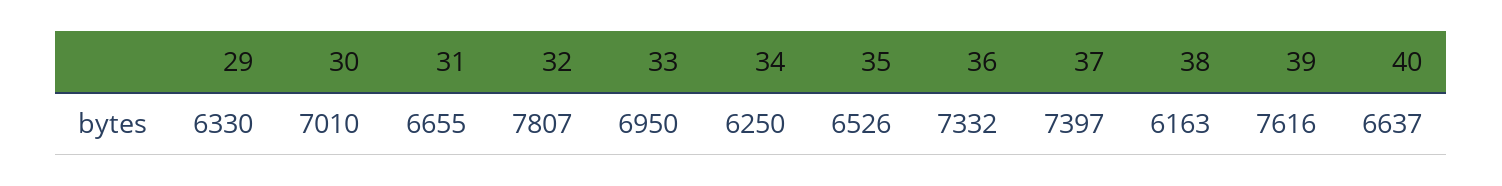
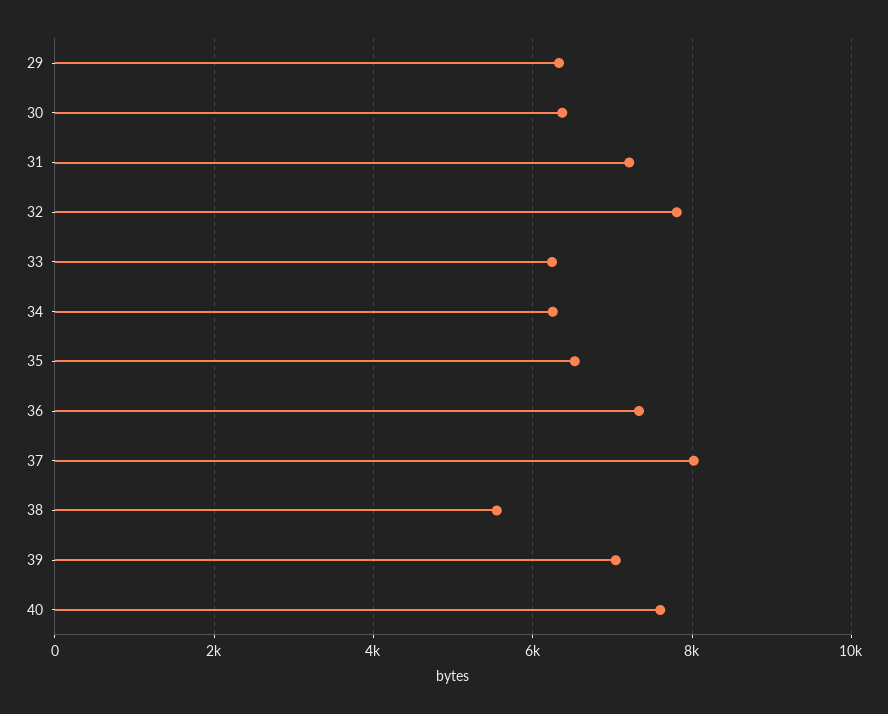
30: 7010 -> 6400
31: 6655 -> 7200
33: 6950 -> 6200
37: 7397 -> 8000
38: 6163 -> 5600
39: 7616 -> 7000
40: 6637 -> 7600

